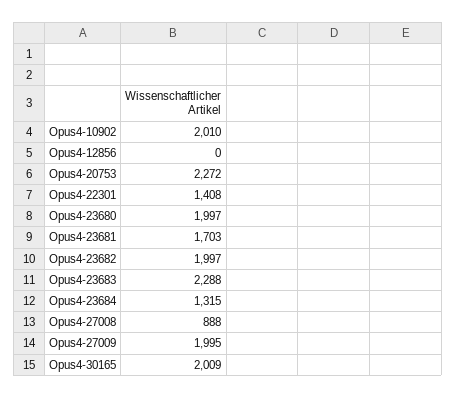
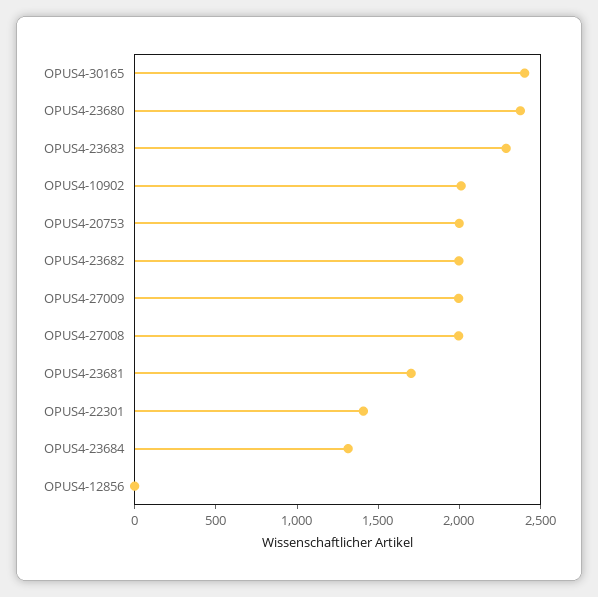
Opus4-20753: 2272 -> 2000
Opus4-23680: 1997 -> 2400
Opus4-27008: 888 -> 2000
Opus4-30165: 2009 -> 2400

